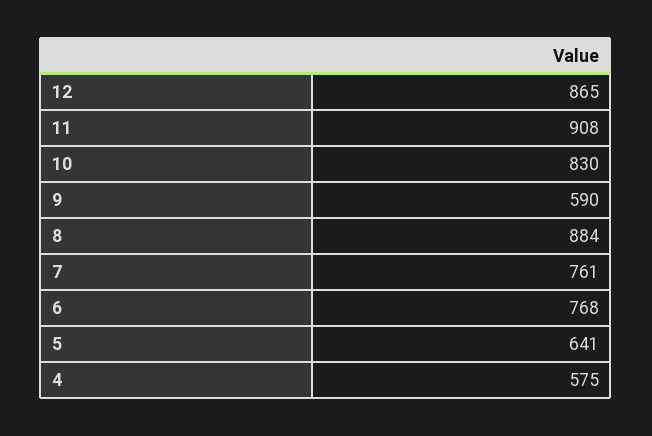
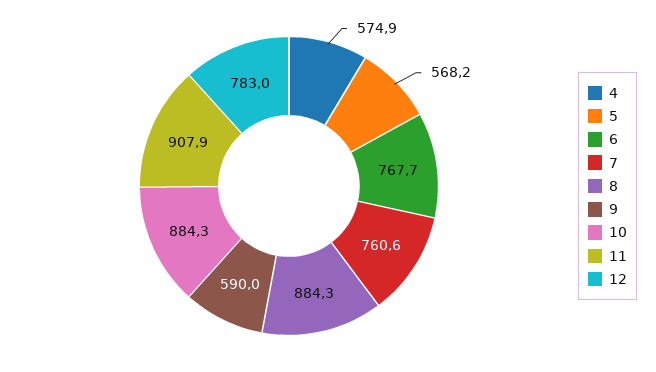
12: 865 -> 783
10: 830 -> 884.3
5: 641 -> 568.2

